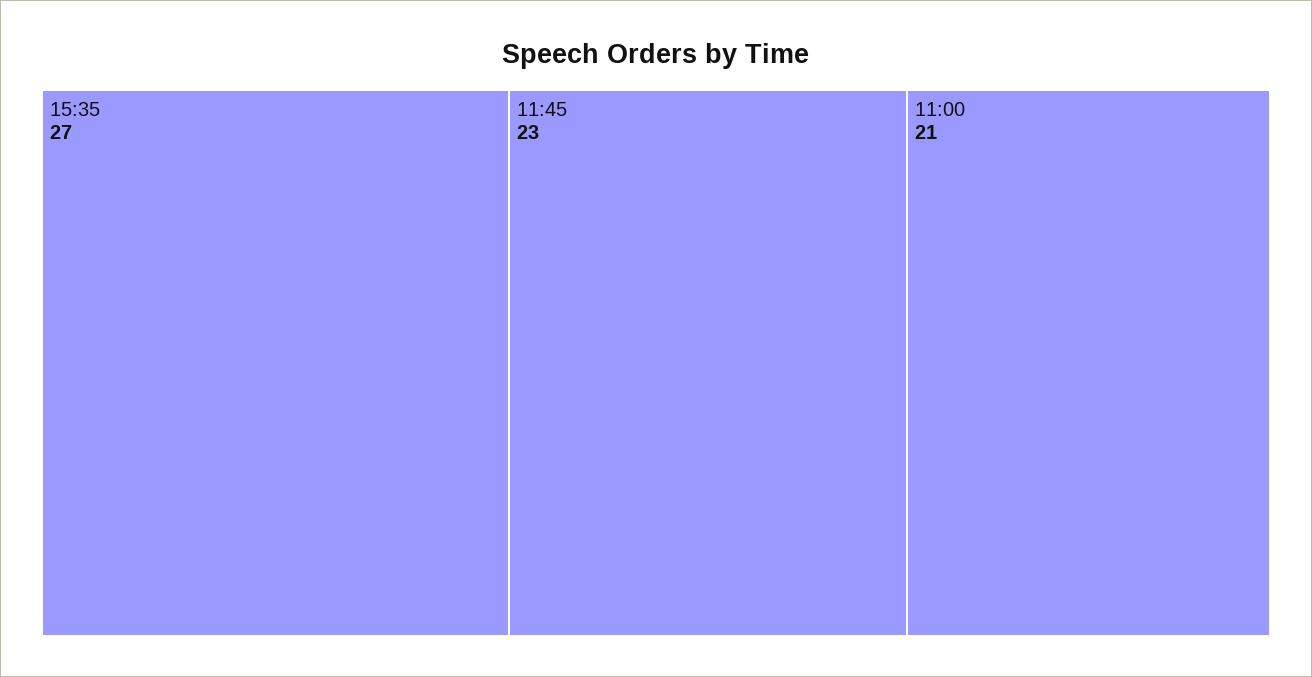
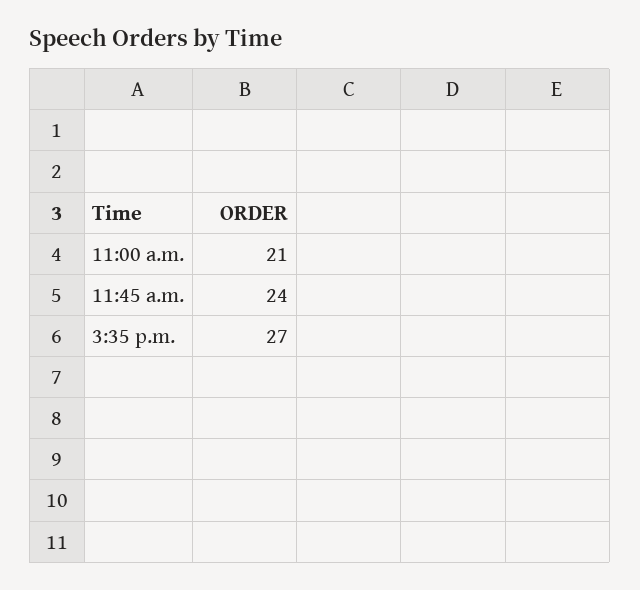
11:45: 23 -> 24

